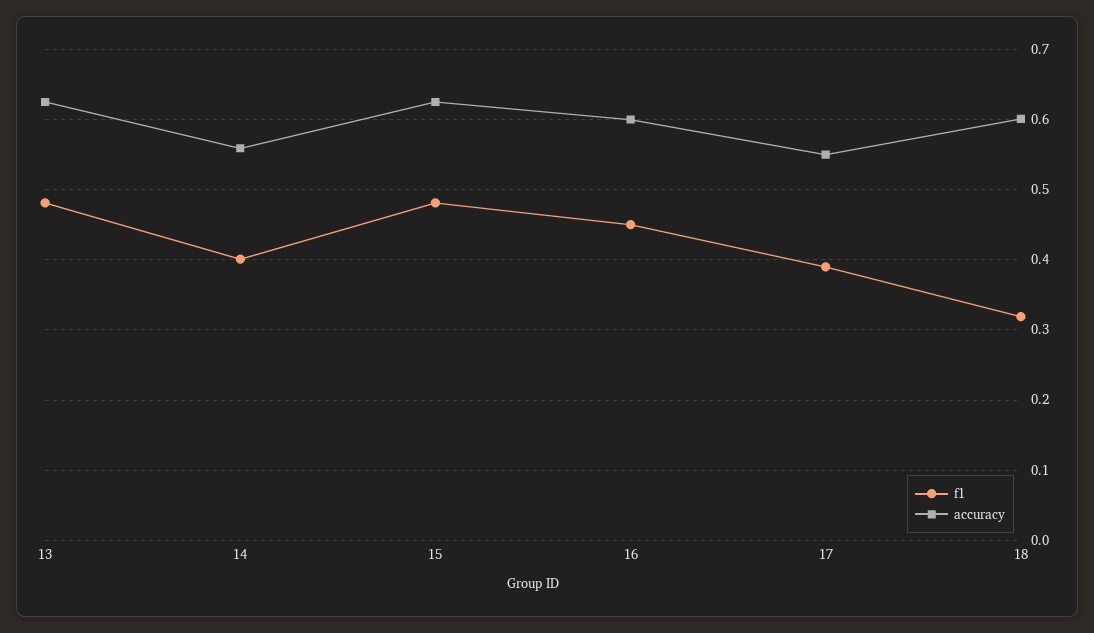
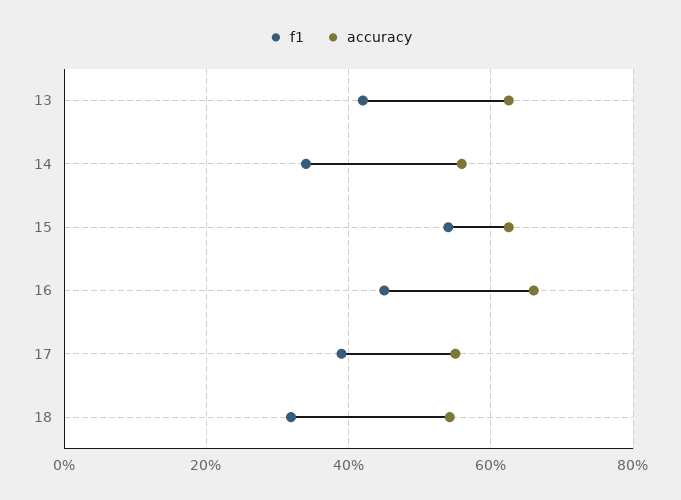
f1, 13: 0.48 -> 0.42
f1, 14: 0.4 -> 0.34
f1, 15: 0.48 -> 0.54
accuracy, 16: 0.6 -> 0.66
accuracy, 18: 0.6 -> 0.54

